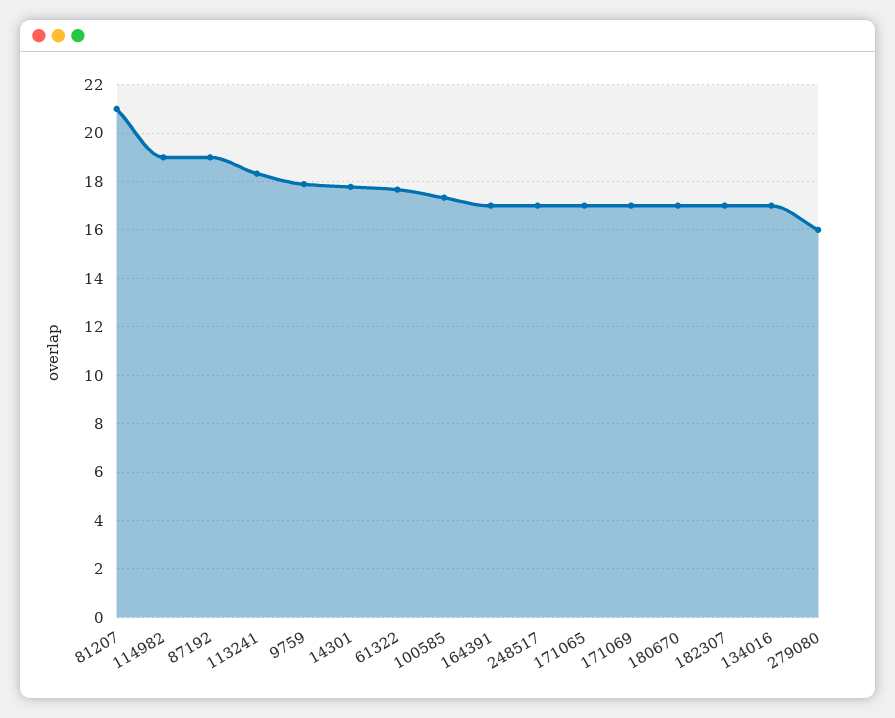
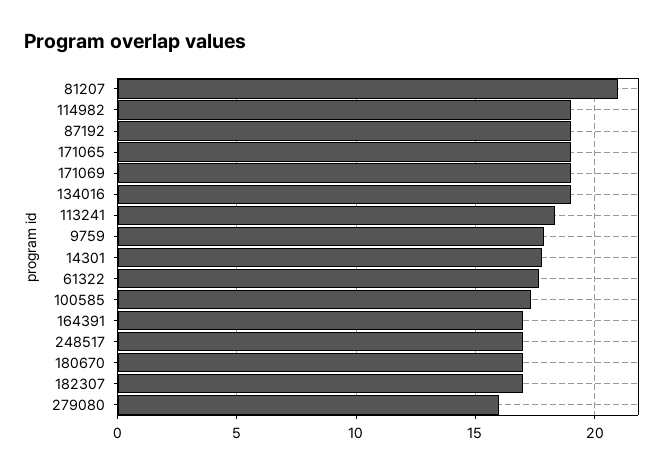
171065: 17 -> 19
171069: 17 -> 19
134016: 17 -> 19

